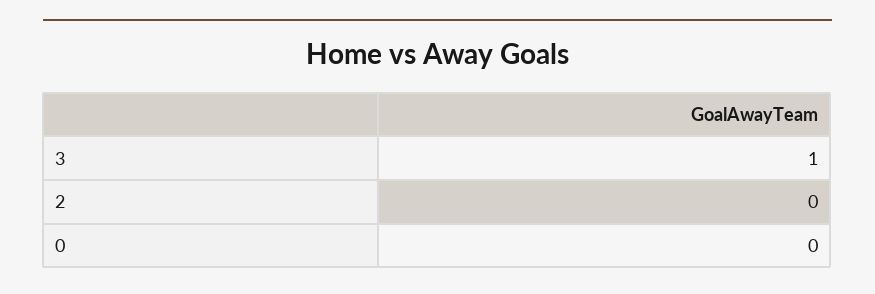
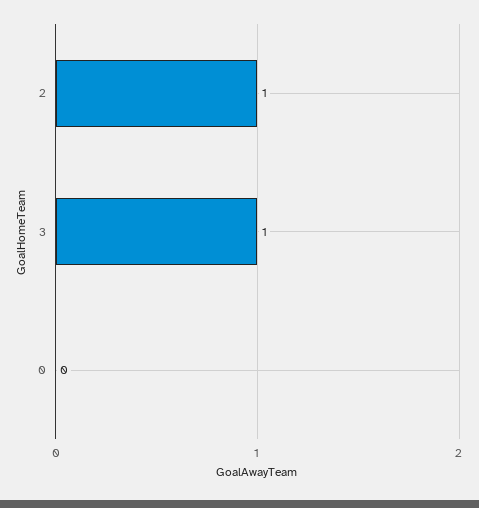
2: 0 -> 1

